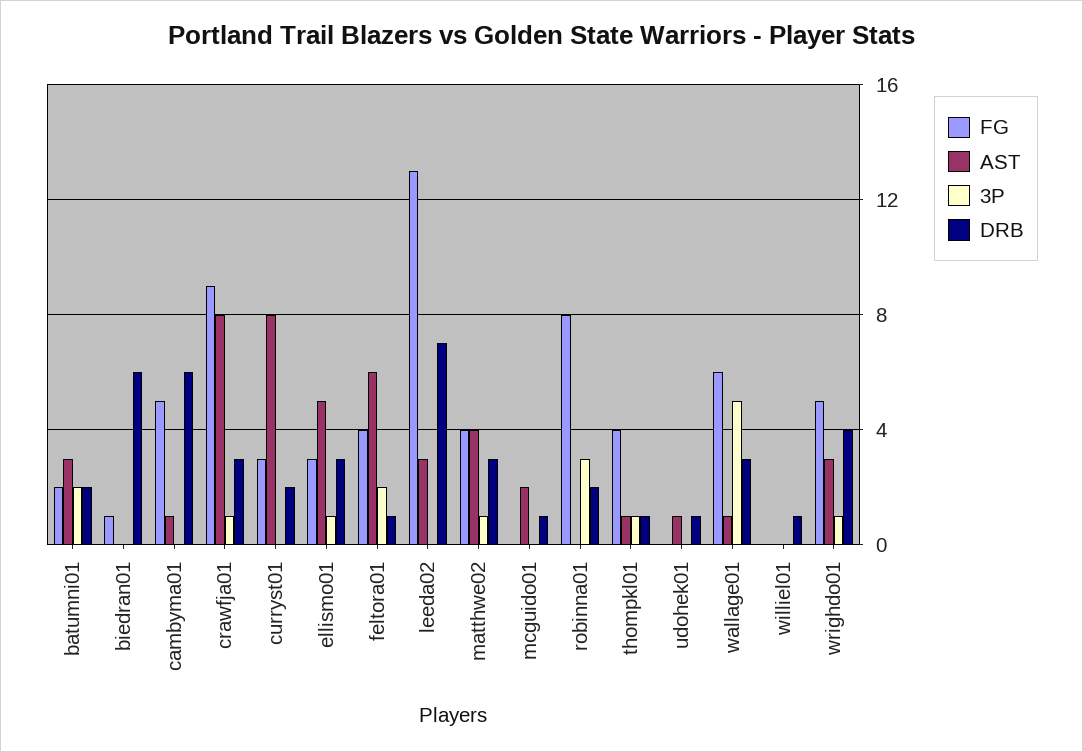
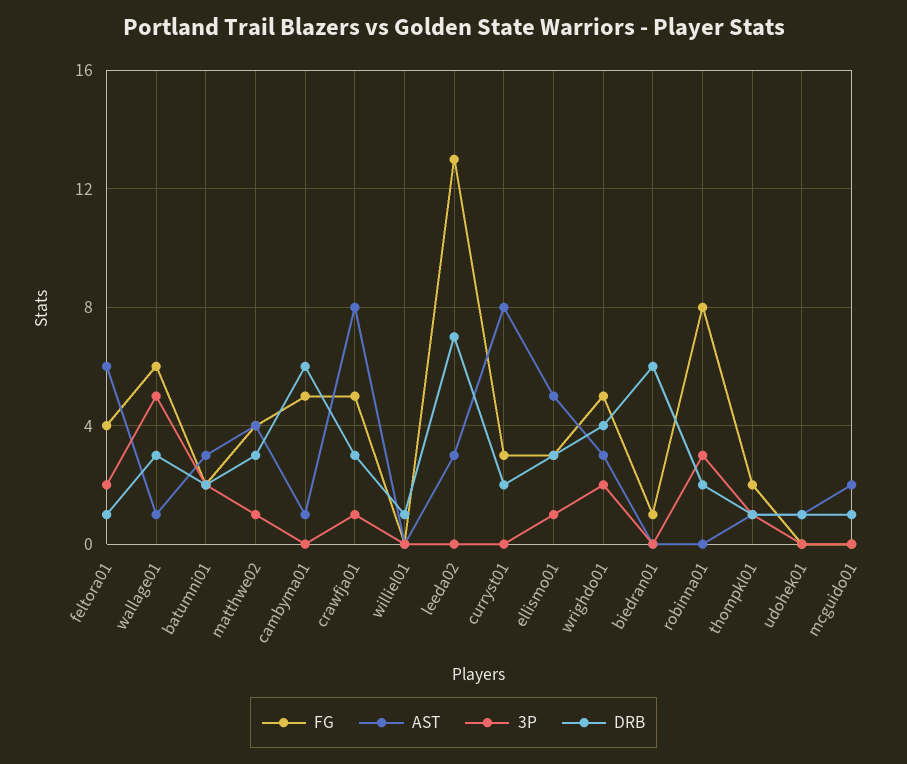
FG, crawfja01: 9 -> 5
FG, thompkl01: 4 -> 2
3P, wrighdo01: 1 -> 2

